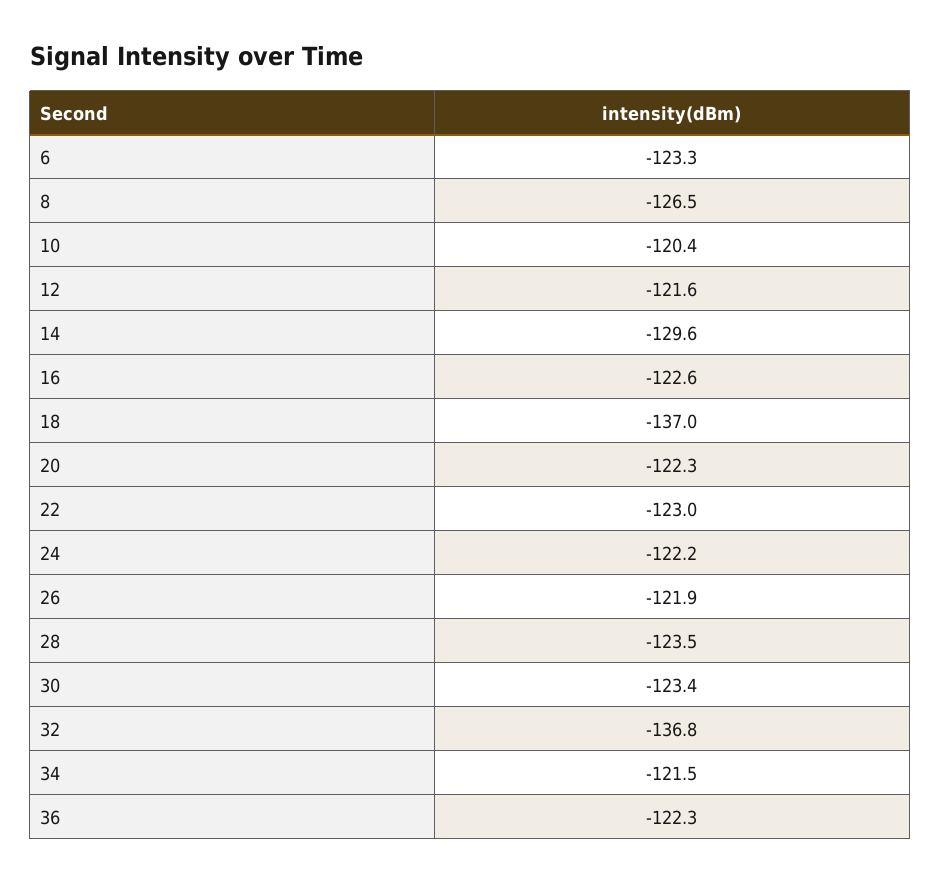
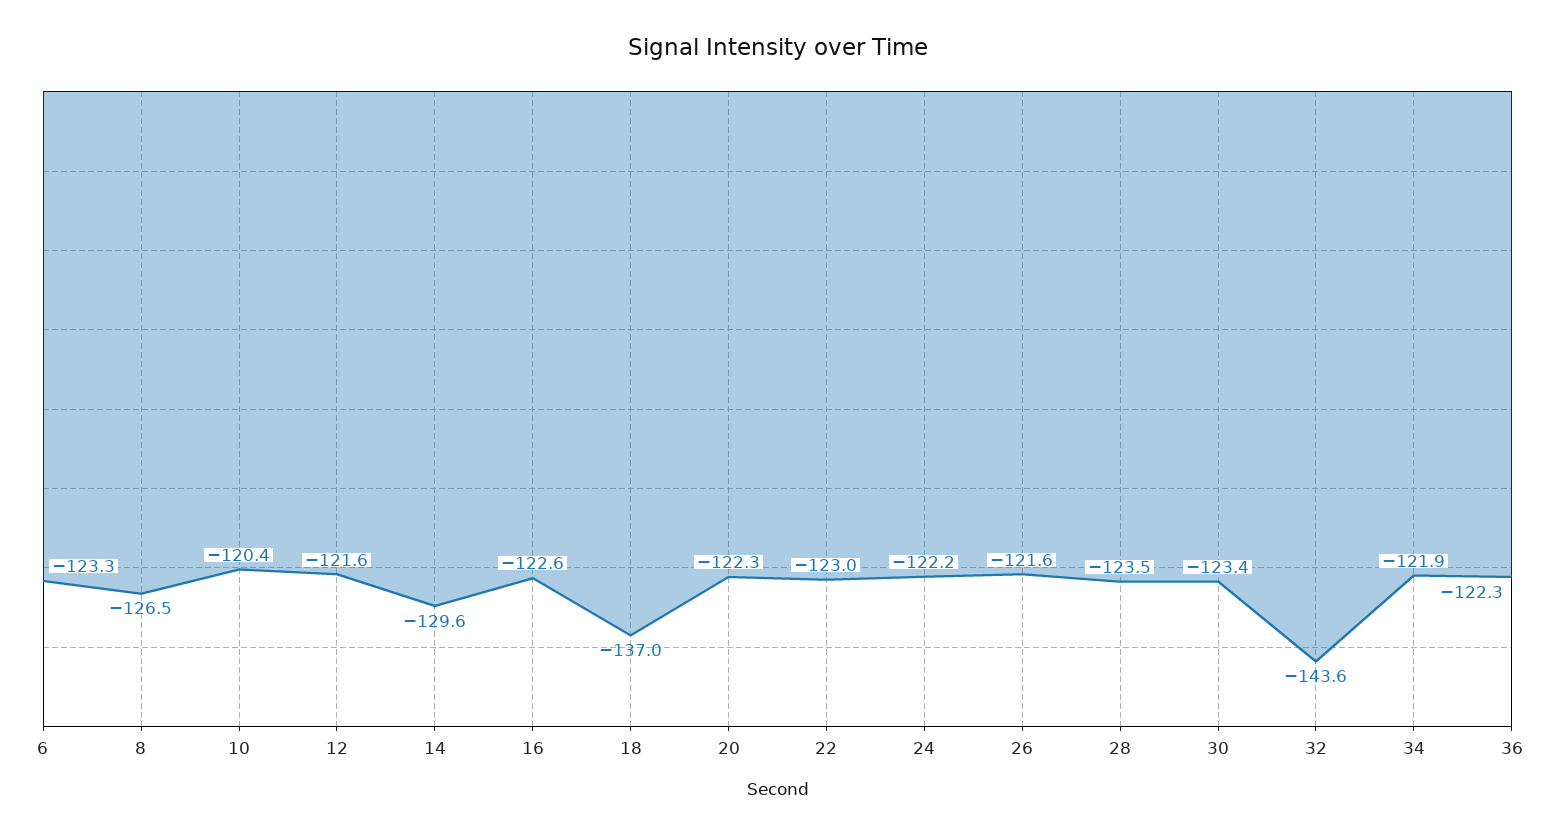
26: -121.9 -> -121.6
32: -136.8 -> -143.6
34: -121.5 -> -121.9

